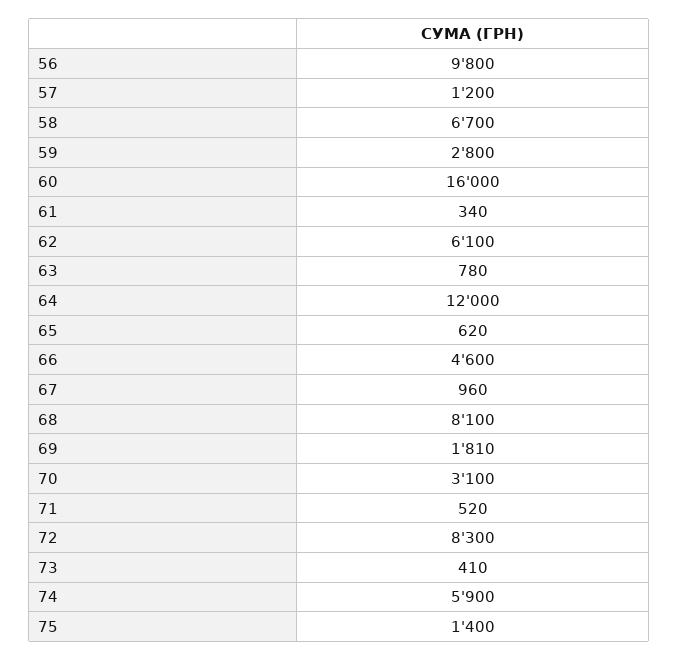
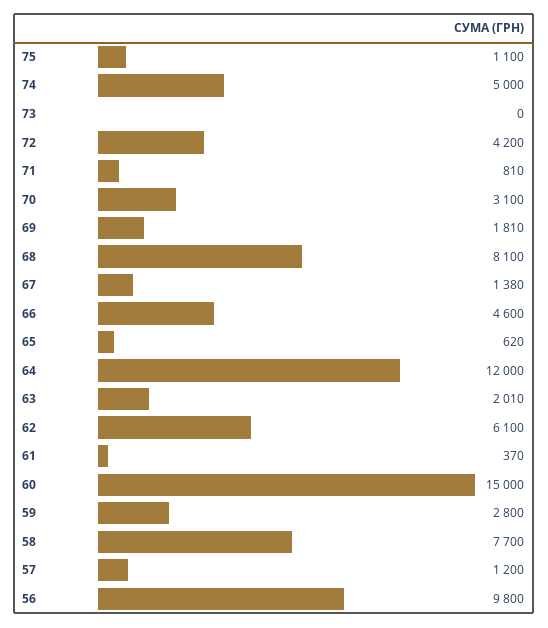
58: 6700 -> 7700
60: 16000 -> 15000
61: 340 -> 370
63: 780 -> 2010
67: 960 -> 1380
71: 520 -> 810
72: 8300 -> 4200
73: 410 -> 0
74: 5900 -> 5000
75: 1400 -> 1100

